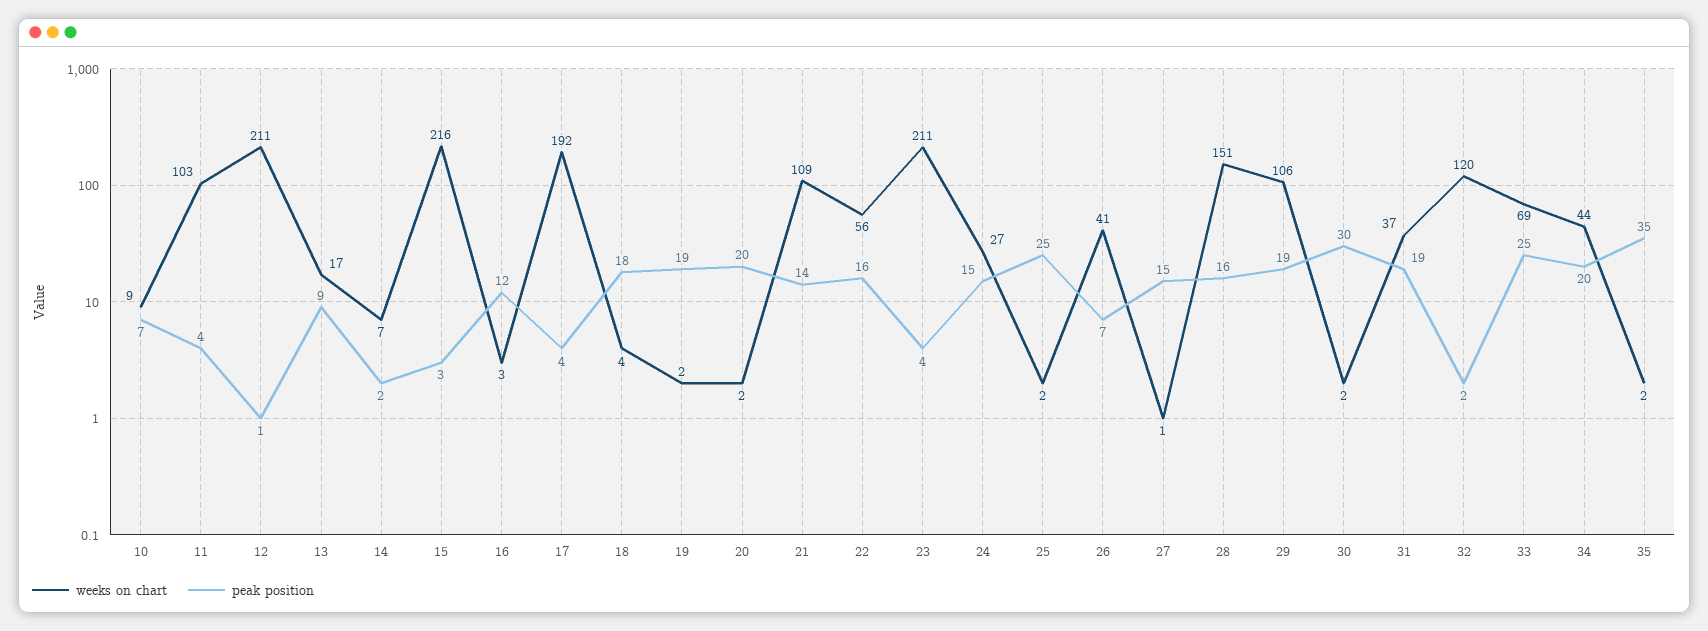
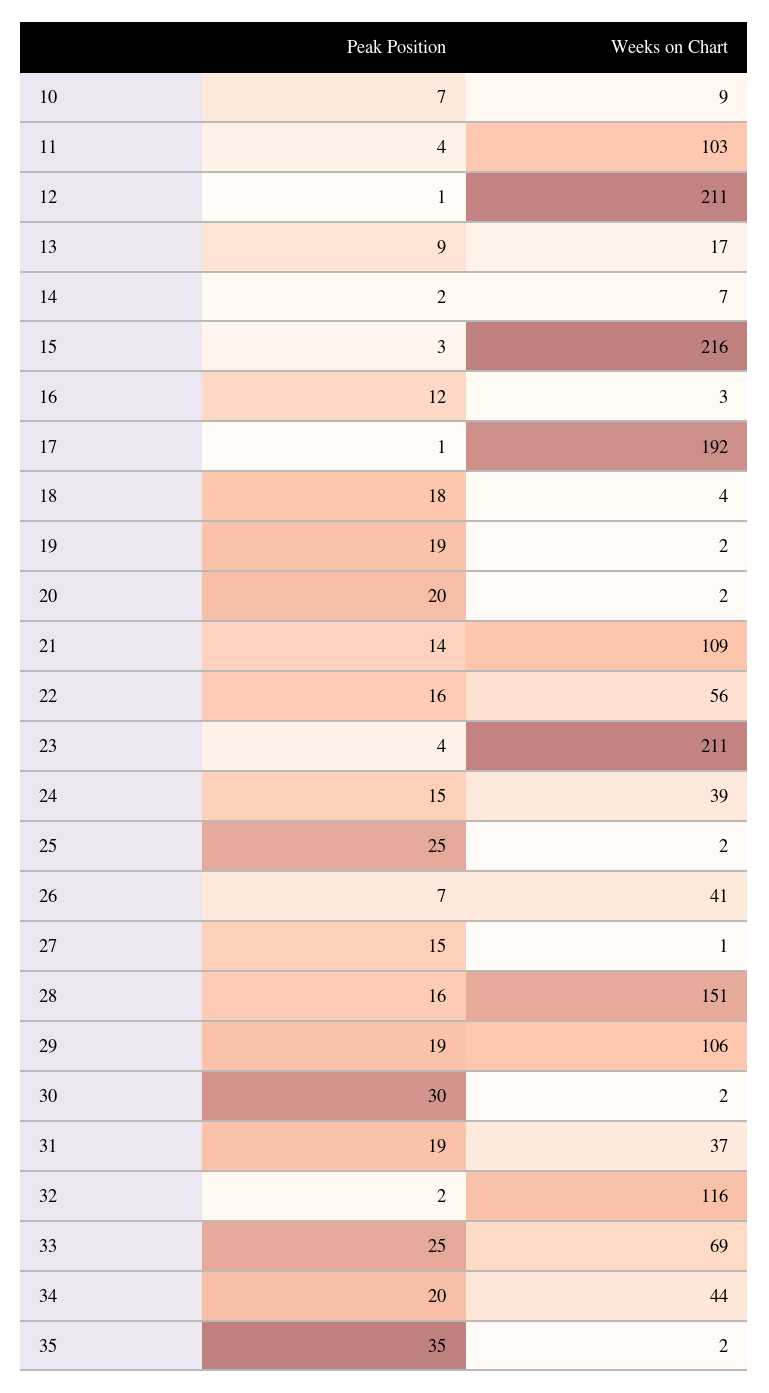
peak position, 17: 4 -> 1
weeks on chart, 24: 27 -> 39
weeks on chart, 32: 120 -> 116

